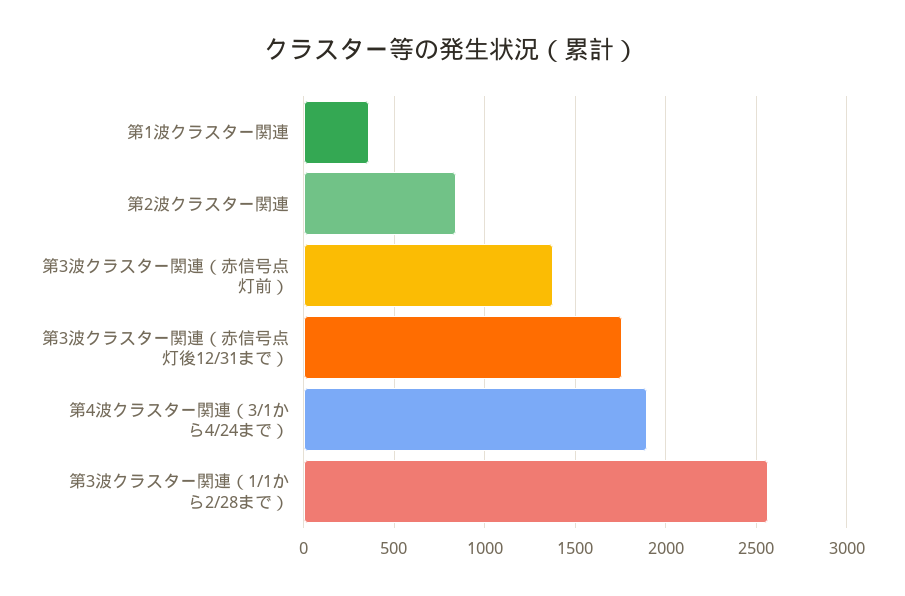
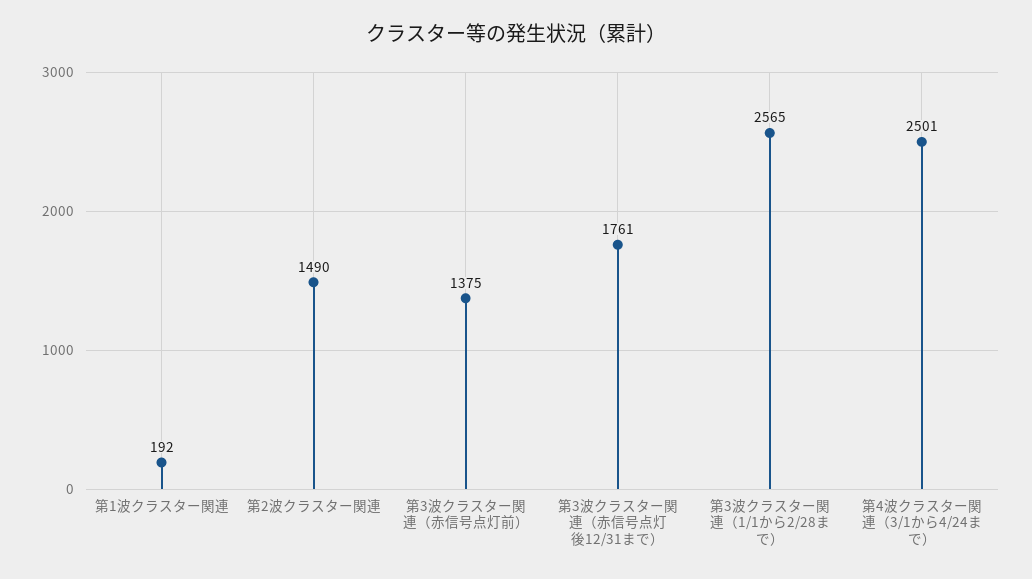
第1波クラスター関連: 350 -> 192
第2波クラスター関連: 850 -> 1490
第4波クラスター関連（3/1から4/24まで）: 1900 -> 2501

